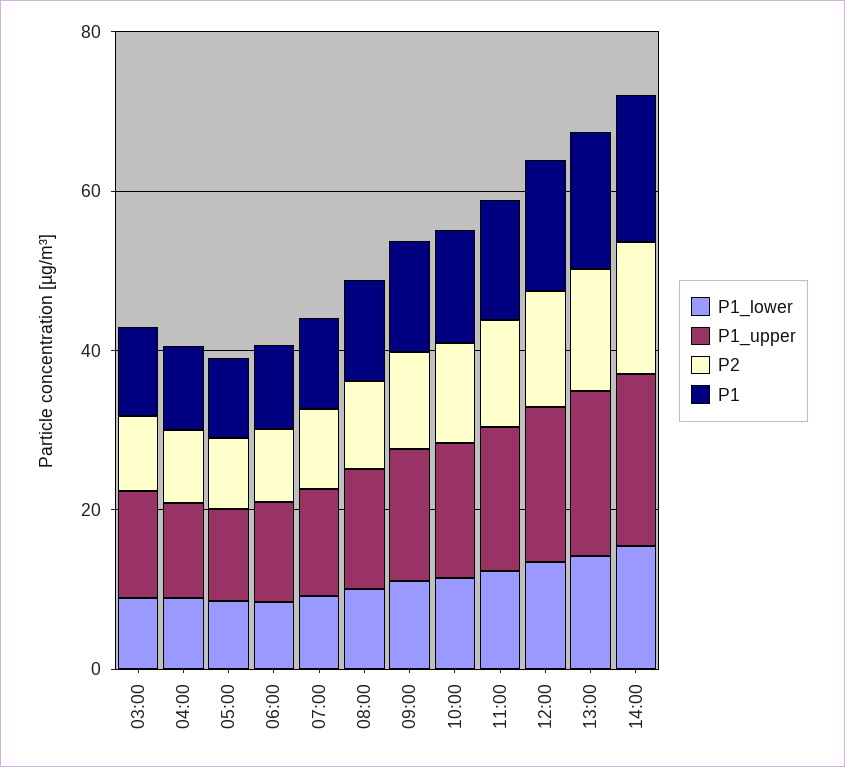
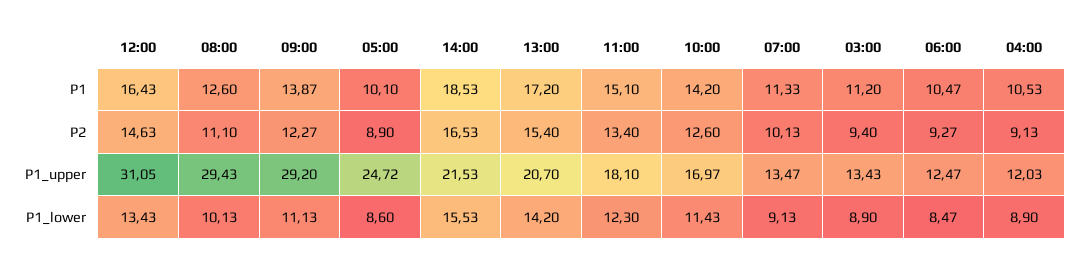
P1_upper, 05:00: 10 -> 24.72
P1_upper, 08:00: 15 -> 29.43
P1_upper, 09:00: 15 -> 29.2
P1_upper, 12:00: 20 -> 31.05

